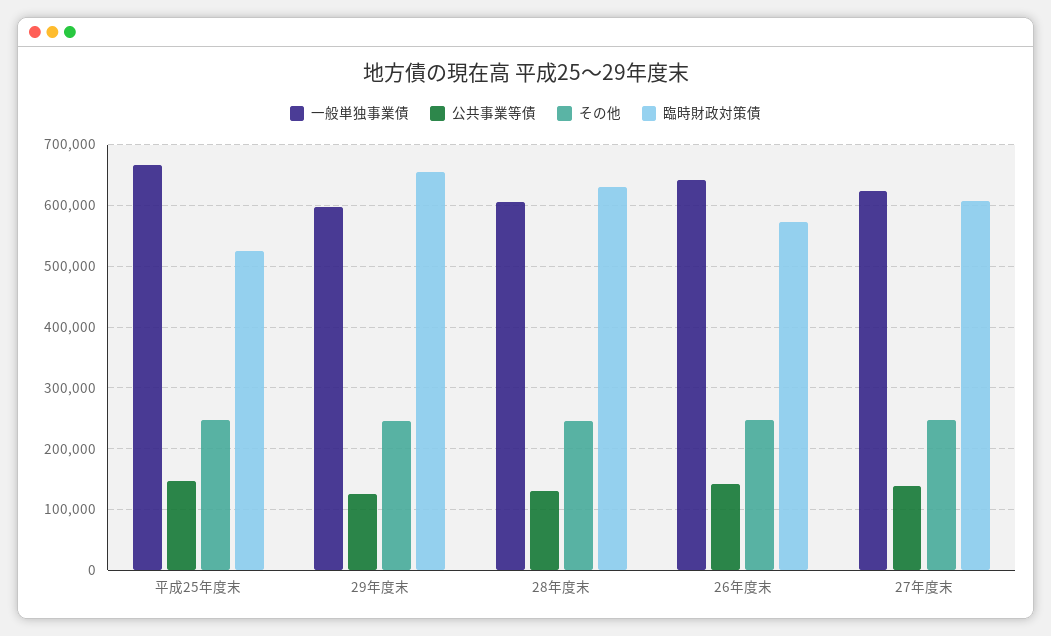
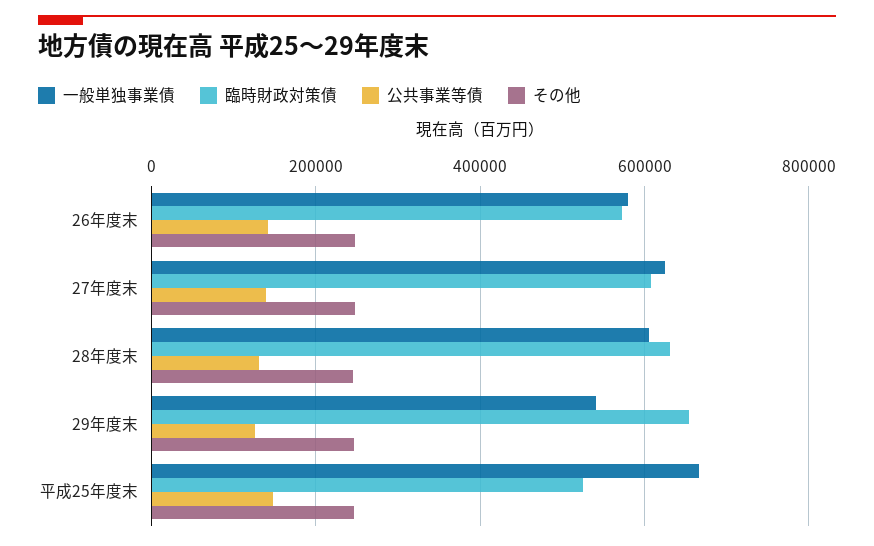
一般単独事業債, 29年度末: 600000 -> 540000
一般単独事業債, 26年度末: 640000 -> 580000

